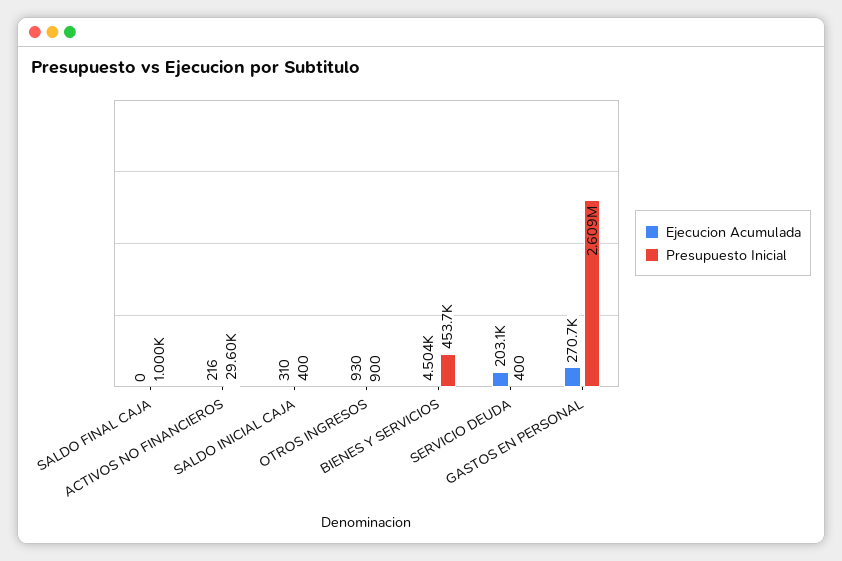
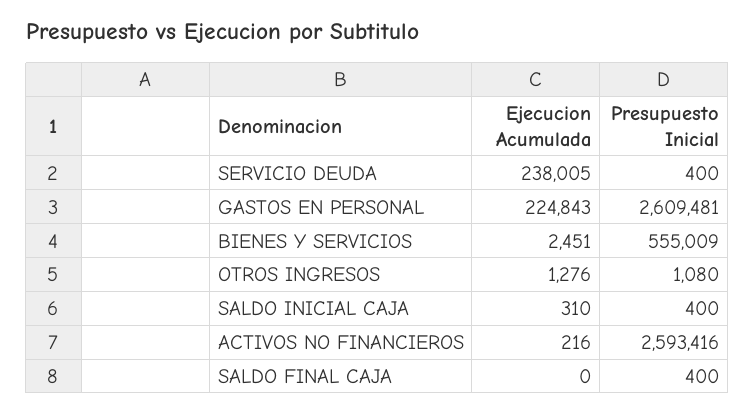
Presupuesto Inicial, SALDO FINAL CAJA: 1000 -> 400
Presupuesto Inicial, ACTIVOS NO FINANCIEROS: 29600 -> 2593416
Ejecucion Acumulada, OTROS INGRESOS: 930 -> 1276
Presupuesto Inicial, OTROS INGRESOS: 900 -> 1080
Ejecucion Acumulada, BIENES Y SERVICIOS: 4504 -> 2451
Presupuesto Inicial, BIENES Y SERVICIOS: 453700 -> 555009
Ejecucion Acumulada, SERVICIO DEUDA: 203100 -> 238005
Ejecucion Acumulada, GASTOS EN PERSONAL: 270700 -> 224843

